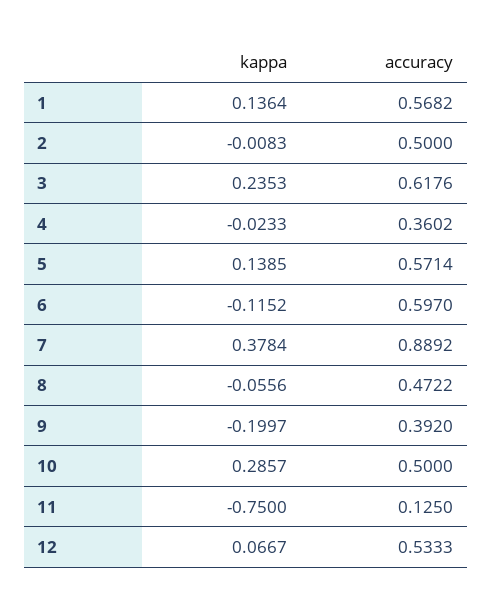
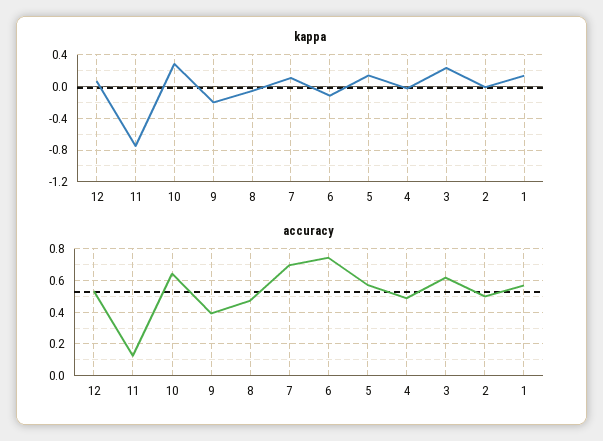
accuracy, 4: 0.3602 -> 0.5
accuracy, 6: 0.597 -> 0.75
kappa, 7: 0.3784 -> 0.1
accuracy, 7: 0.8892 -> 0.7
accuracy, 10: 0.5 -> 0.65

